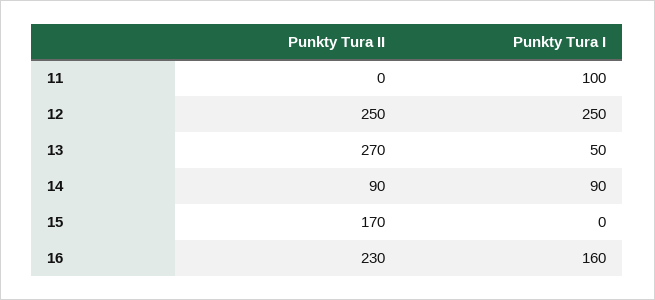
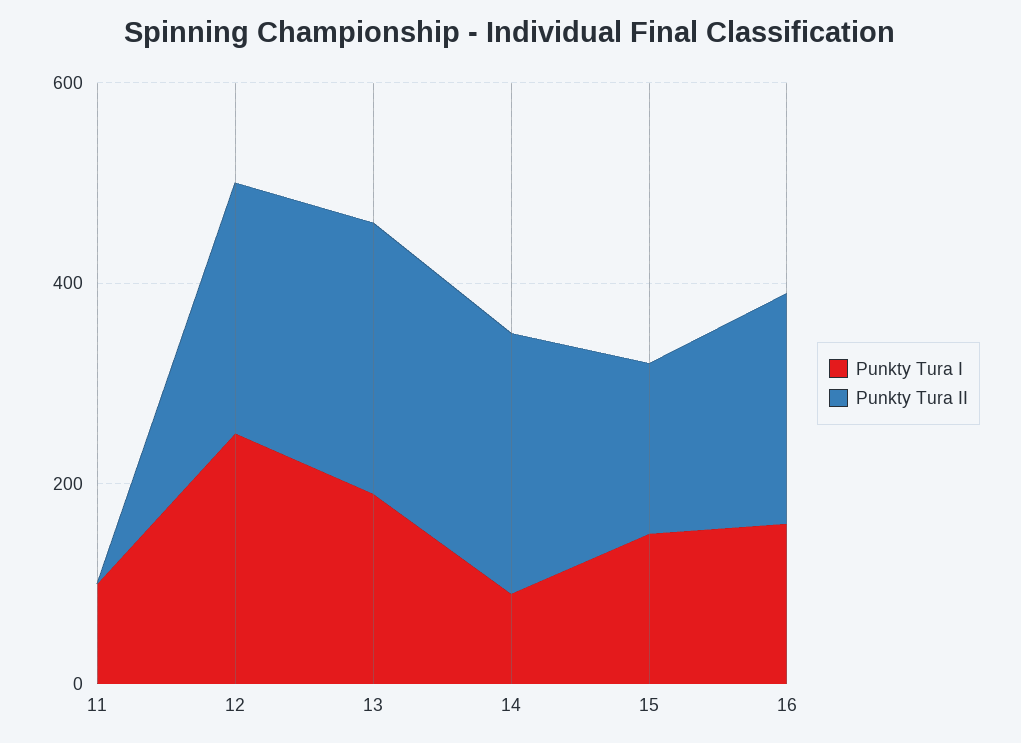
Punkty Tura I, 13: 50 -> 200
Punkty Tura II, 14: 90 -> 250
Punkty Tura I, 15: 0 -> 150

